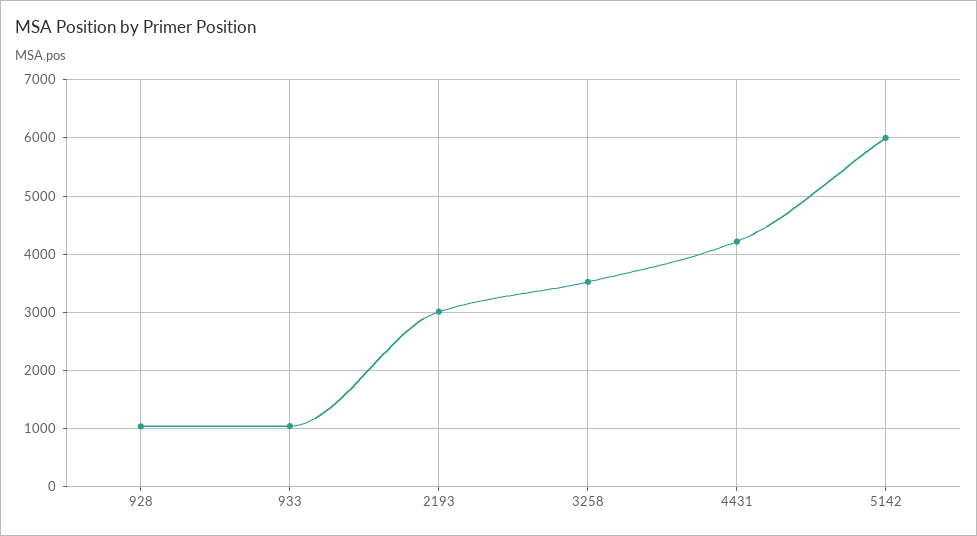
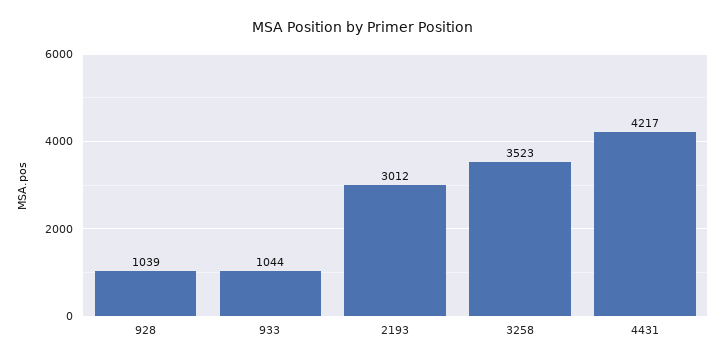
5142: 6000 -> none

